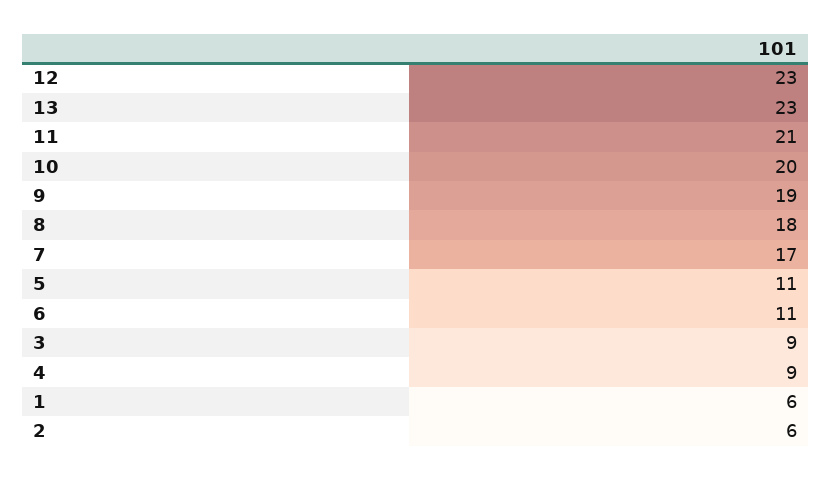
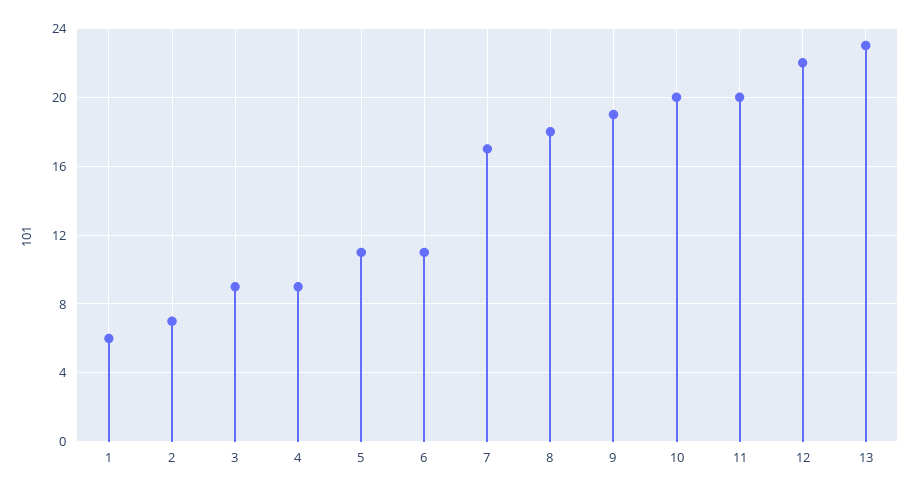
12: 23 -> 22
11: 21 -> 20
2: 6 -> 7

